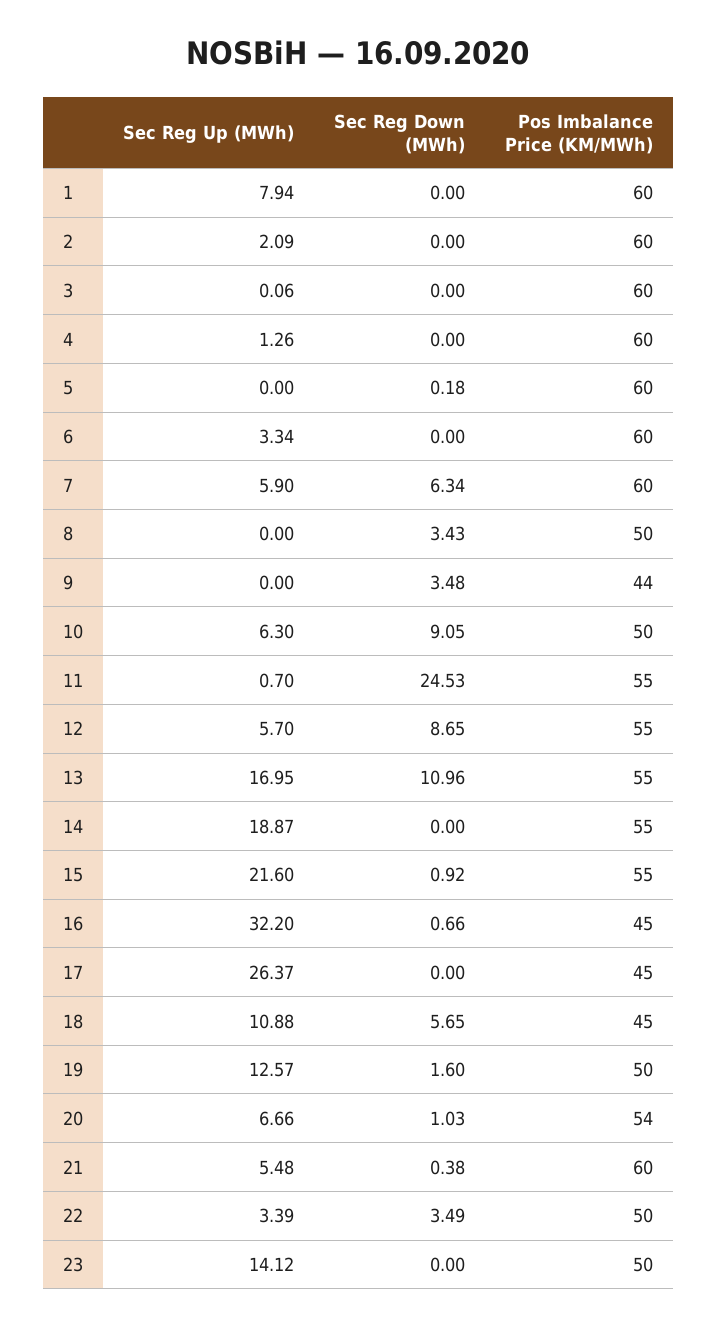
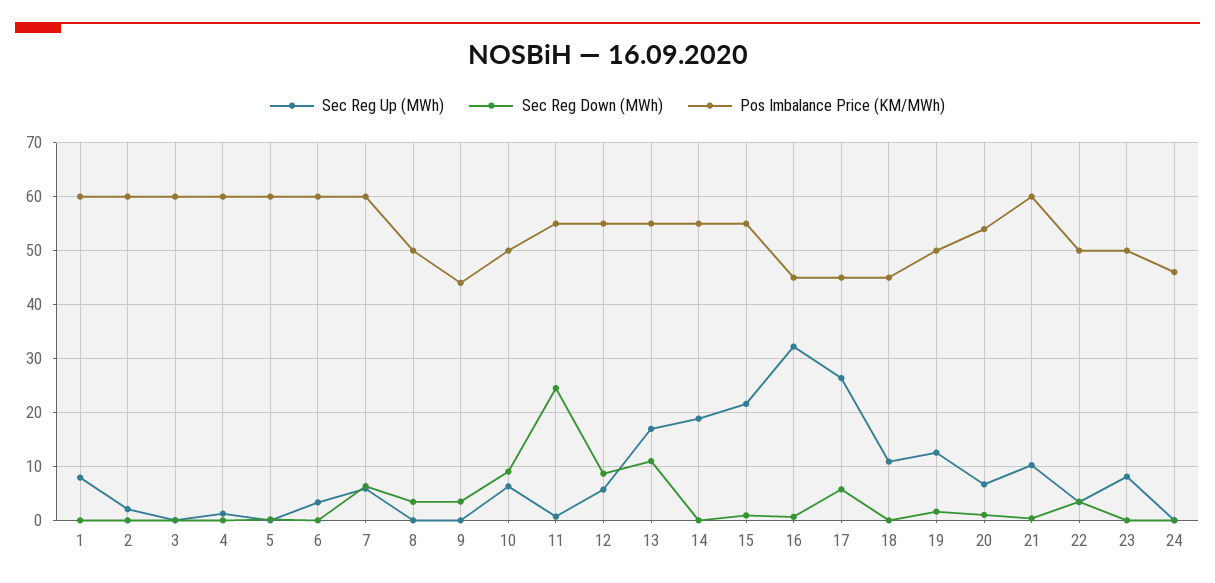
Sec Reg Down (MWh), 17: 0 -> 6
Sec Reg Down (MWh), 18: 5.65 -> 0
Sec Reg Up (MWh), 21: 5.48 -> 10
Sec Reg Up (MWh), 23: 14.12 -> 8
Sec Reg Up (MWh), 24: none -> 0
Sec Reg Down (MWh), 24: none -> 0
Pos Imbalance Price (KM/MWh), 24: none -> 46

